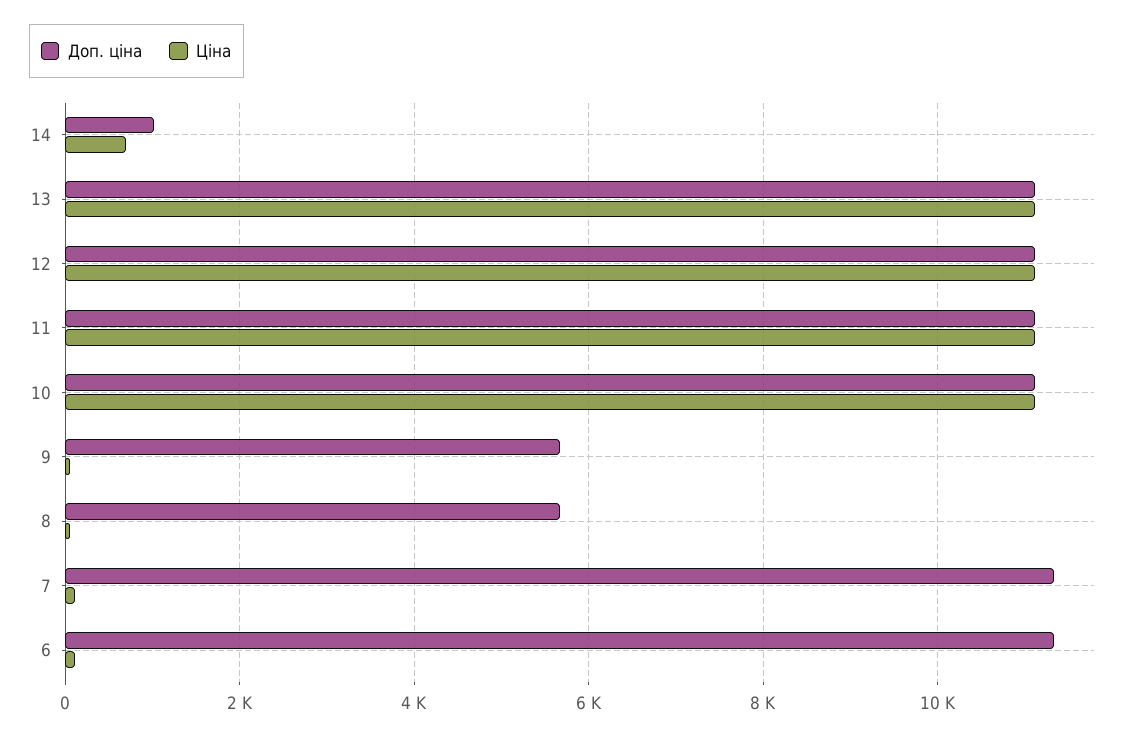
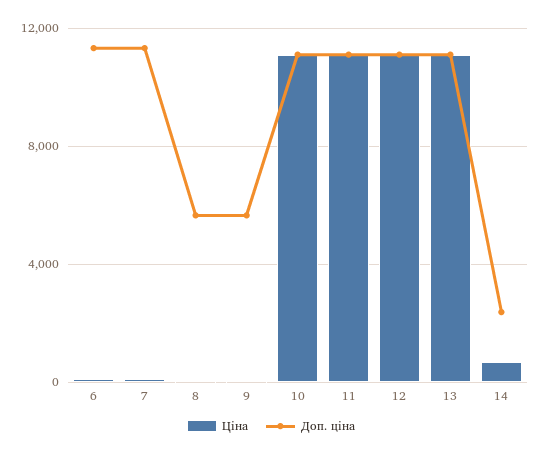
Доп. ціна, 14: 1000 -> 2500

